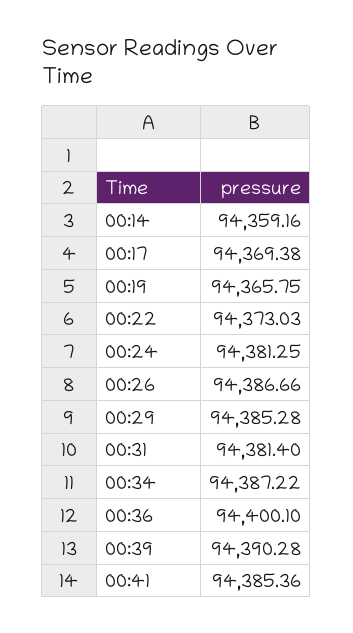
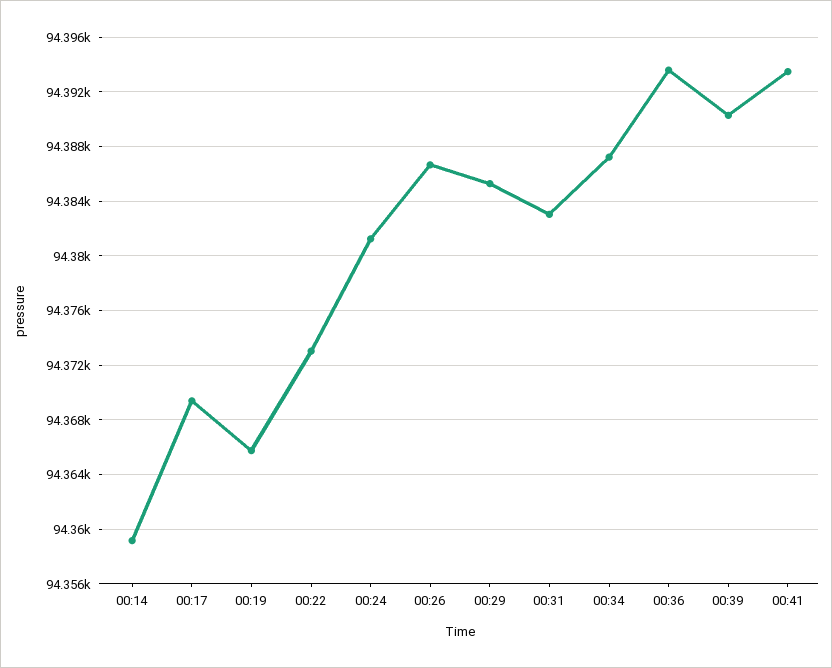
00:31: 94381.4 -> 94383
00:36: 94400.1 -> 94393.5
00:41: 94385.36 -> 94393.5

